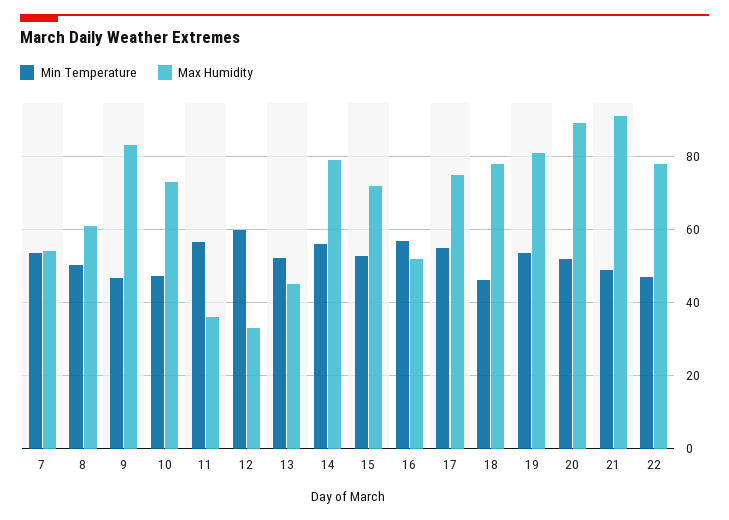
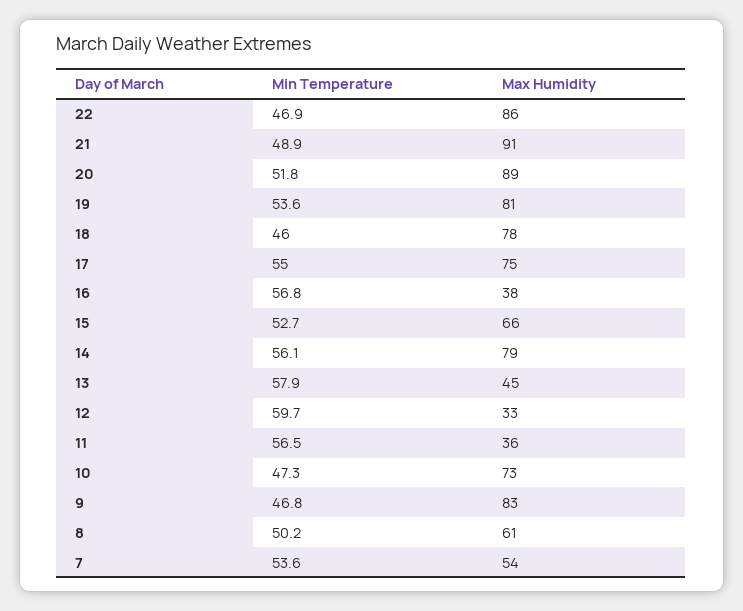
Min Temperature, 13: 52 -> 57.9
Max Humidity, 15: 72 -> 66
Max Humidity, 16: 52 -> 38
Max Humidity, 22: 78 -> 86

